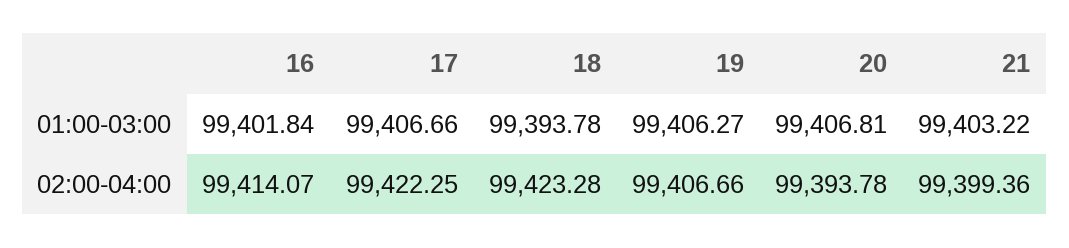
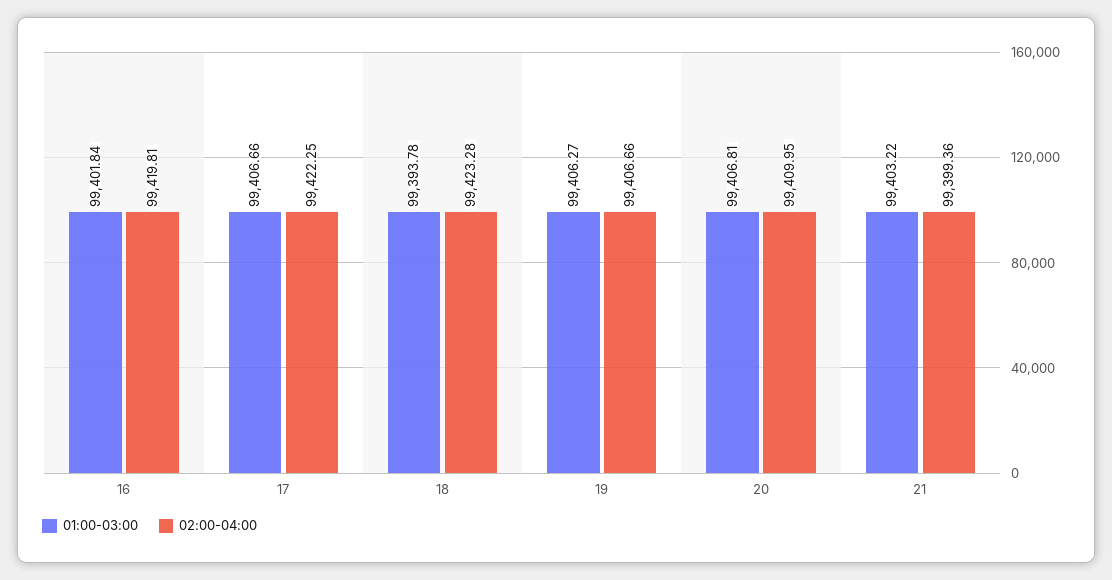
02:00-04:00, 16: 99414.07 -> 99419.81
02:00-04:00, 20: 99393.78 -> 99409.95

